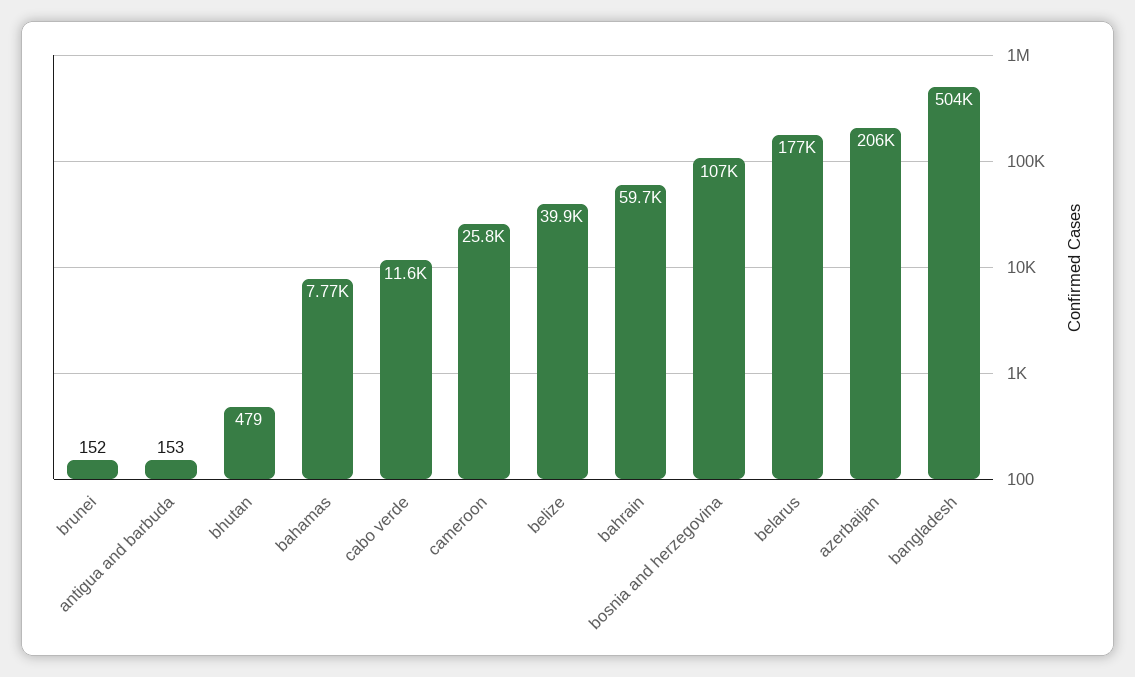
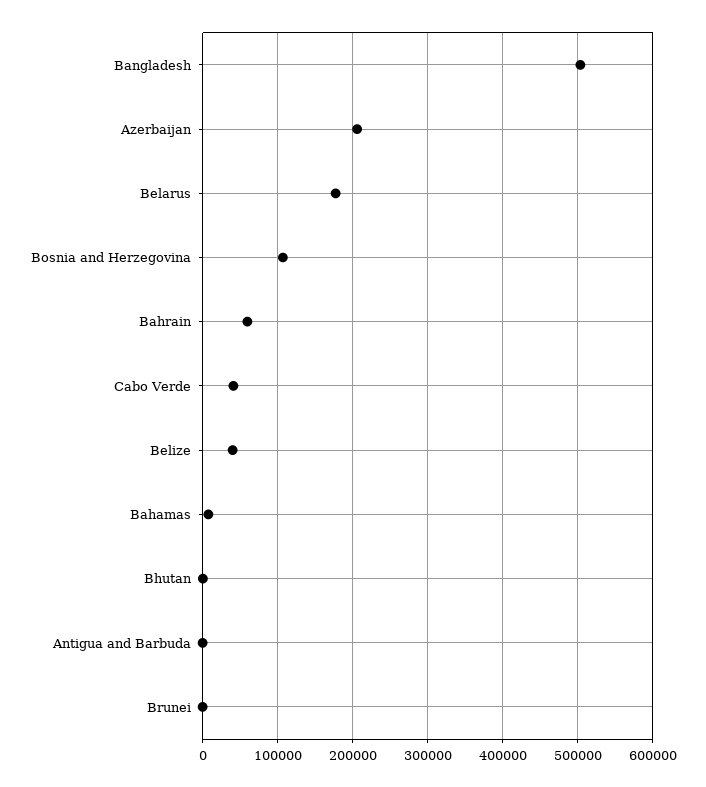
cabo verde: 11600 -> 40000
cameroon: 25800 -> none

